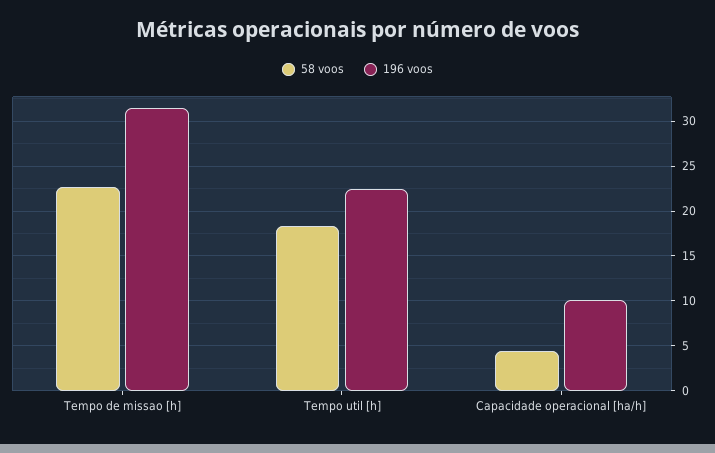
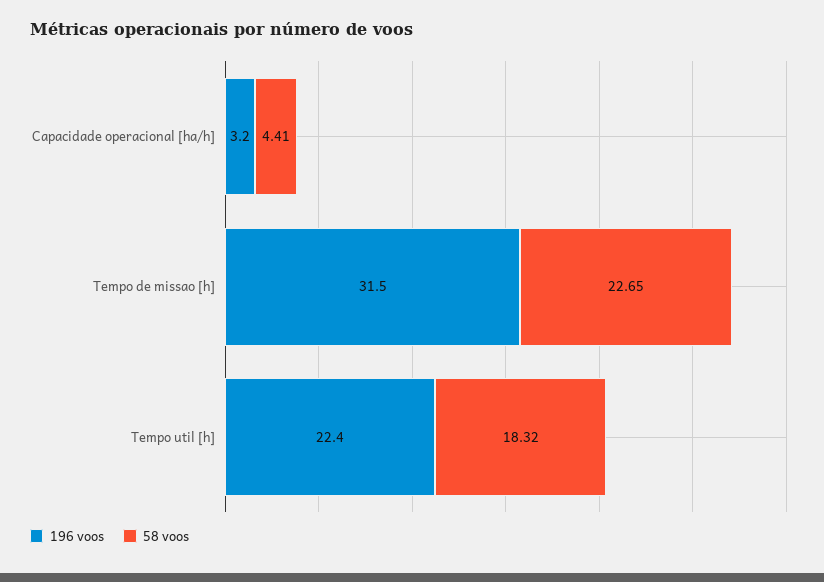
196 voos, Capacidade operacional [ha/h]: 10 -> 3.2

